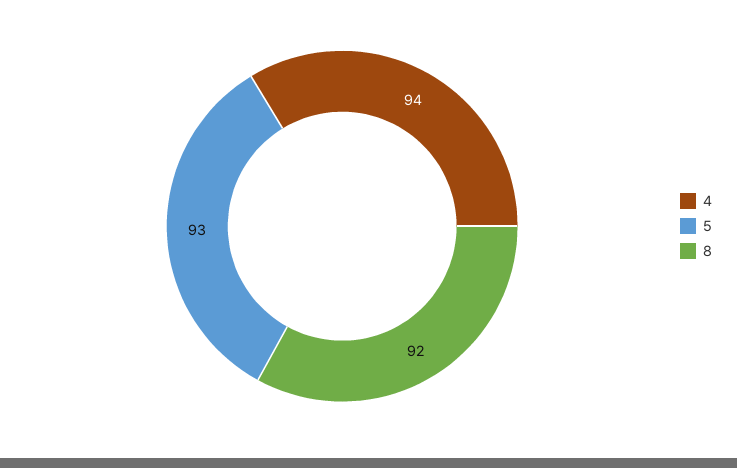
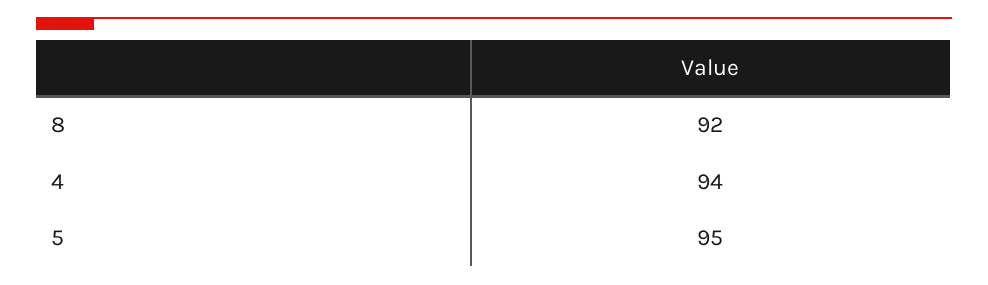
5: 93 -> 95

